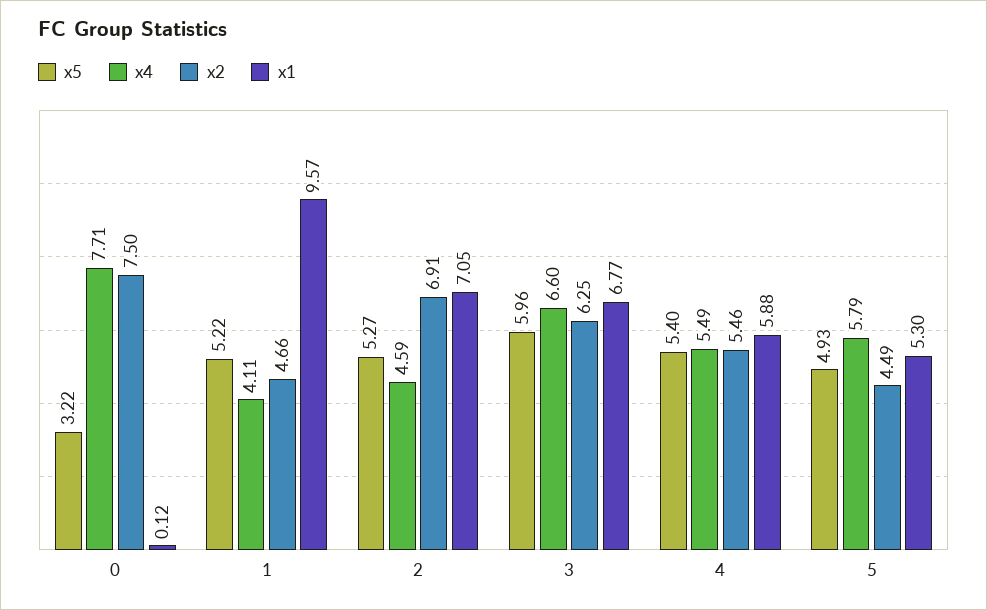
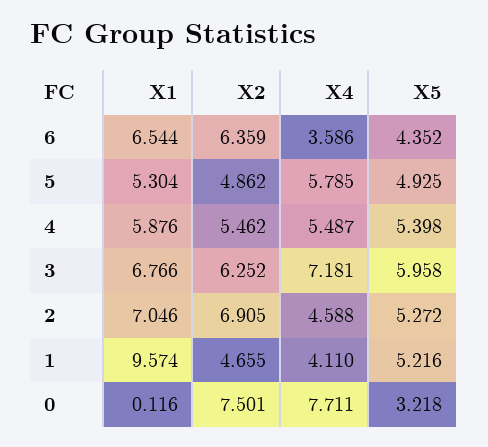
x4, 3: 6.6 -> 7.181
x2, 5: 4.49 -> 4.862
x1, 6: none -> 6.544
x2, 6: none -> 6.359
x4, 6: none -> 3.586
x5, 6: none -> 4.352

